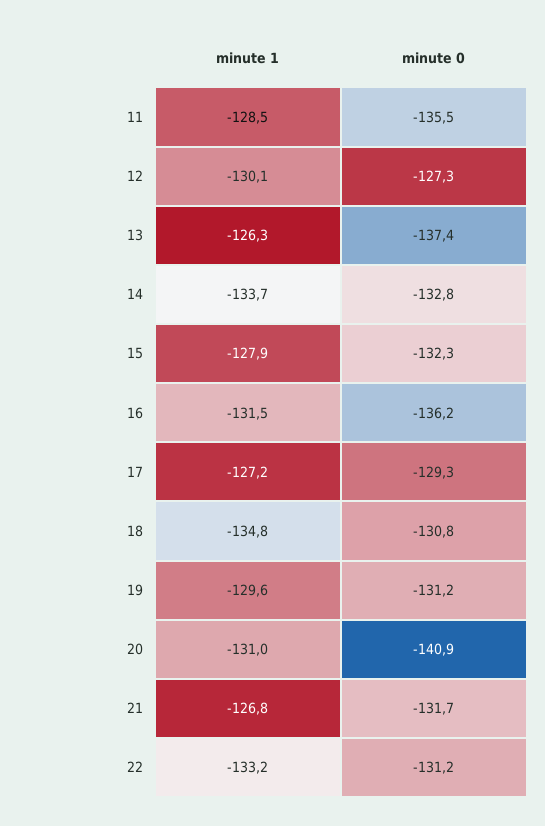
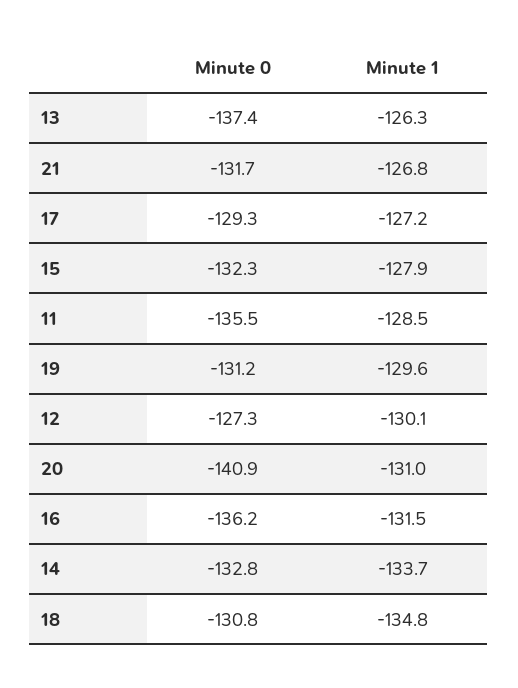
minute 1, 22: -133.2 -> none
minute 0, 22: -131.2 -> none

